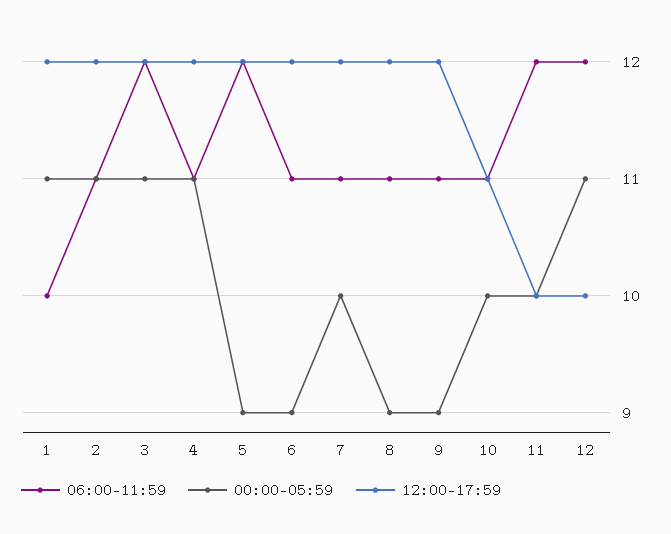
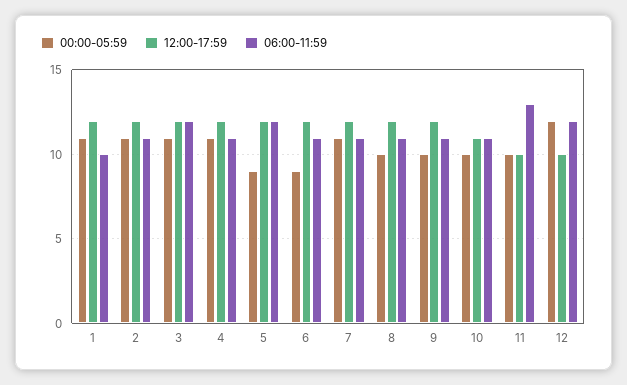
00:00-05:59, 7: 10 -> 11
00:00-05:59, 8: 9 -> 10
00:00-05:59, 9: 9 -> 10
06:00-11:59, 11: 12 -> 13
00:00-05:59, 12: 11 -> 12

